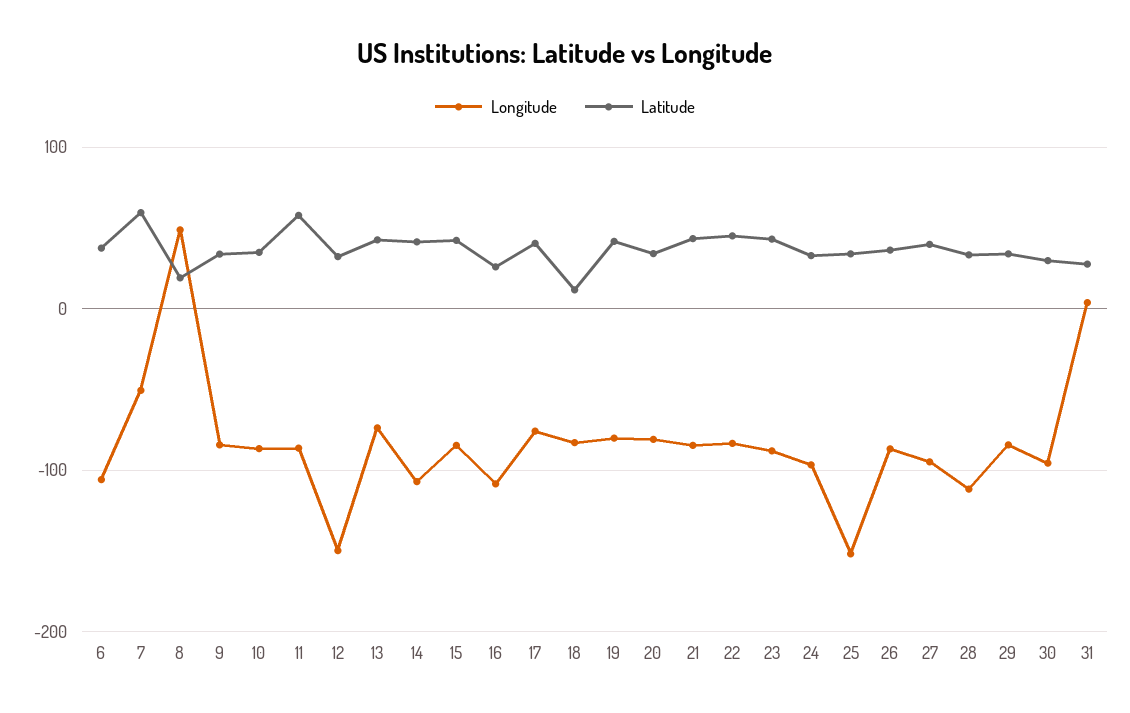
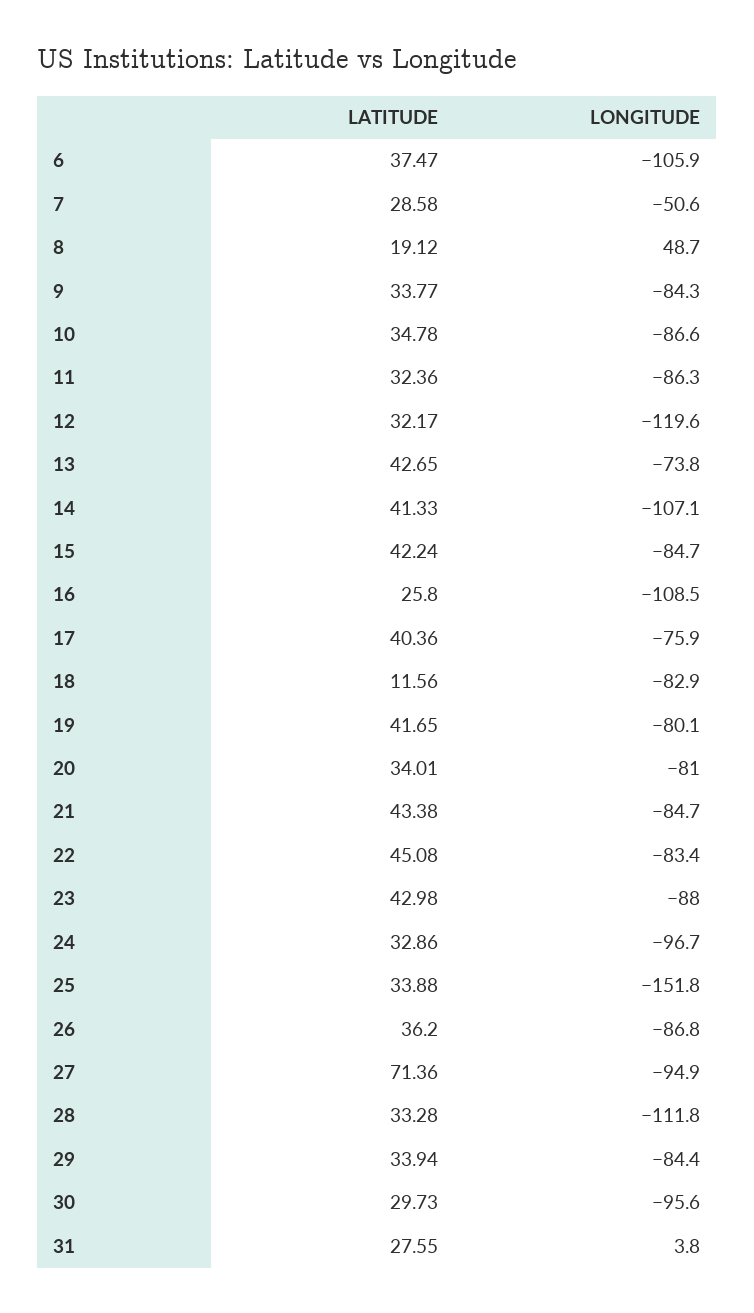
Latitude, 7: 60 -> 28.58
Latitude, 11: 60 -> 32.36
Longitude, 12: -150 -> -119.6
Latitude, 27: 40 -> 71.36

